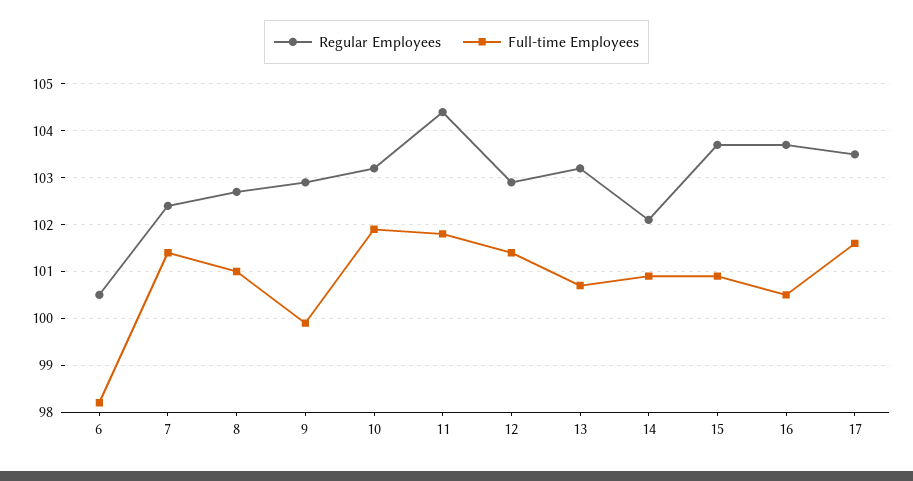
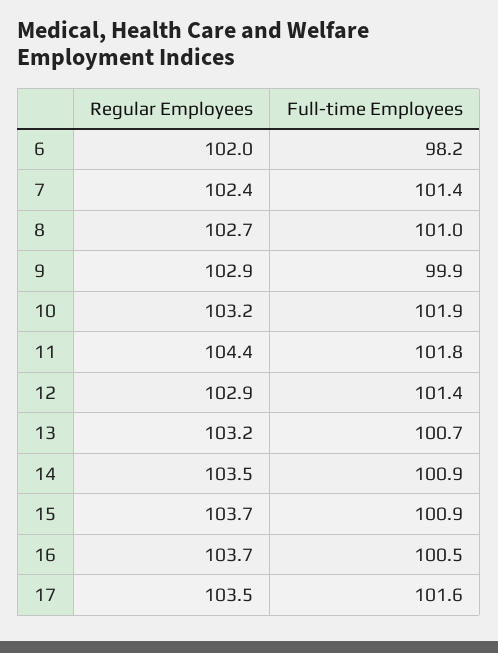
Regular Employees, 6: 100.5 -> 102
Regular Employees, 14: 102 -> 103.5

